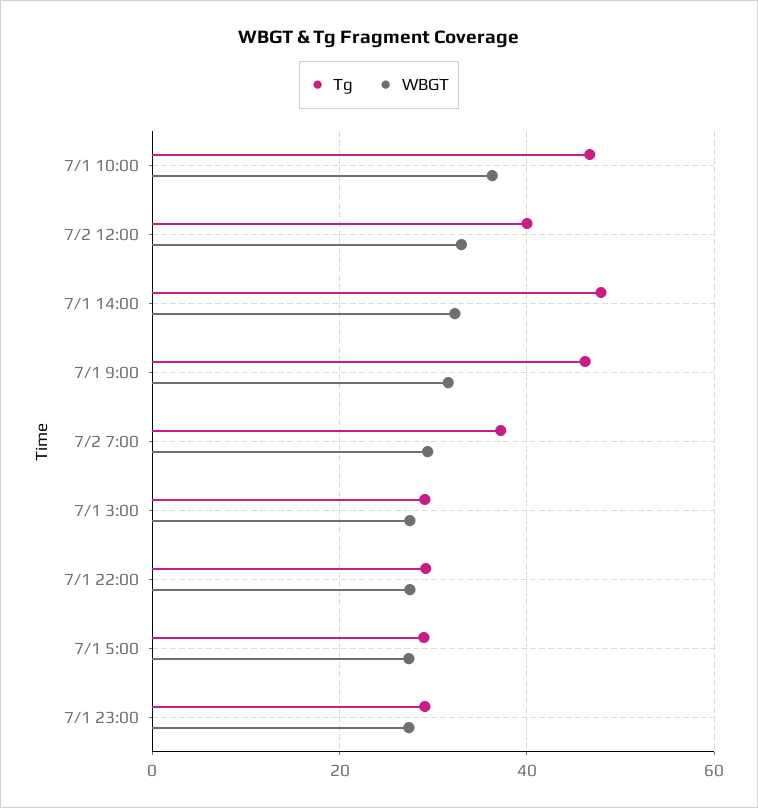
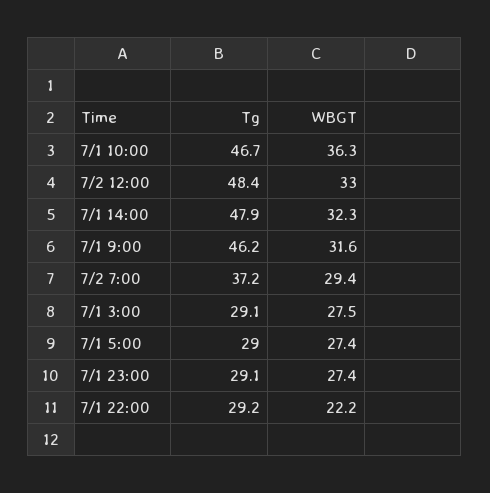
Tg, 7/2 12:00: 40 -> 48.4
WBGT, 7/1 22:00: 28 -> 22.2

